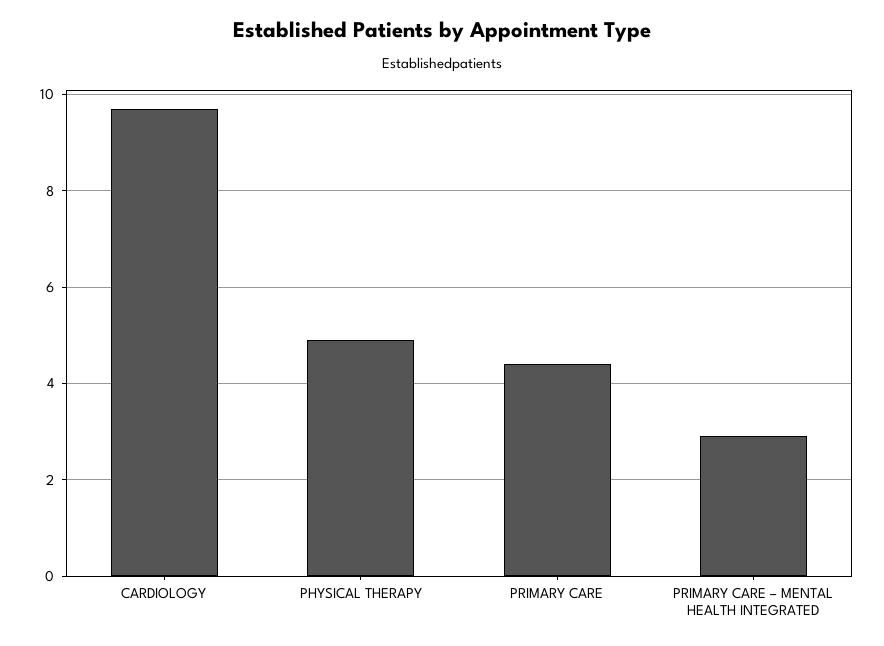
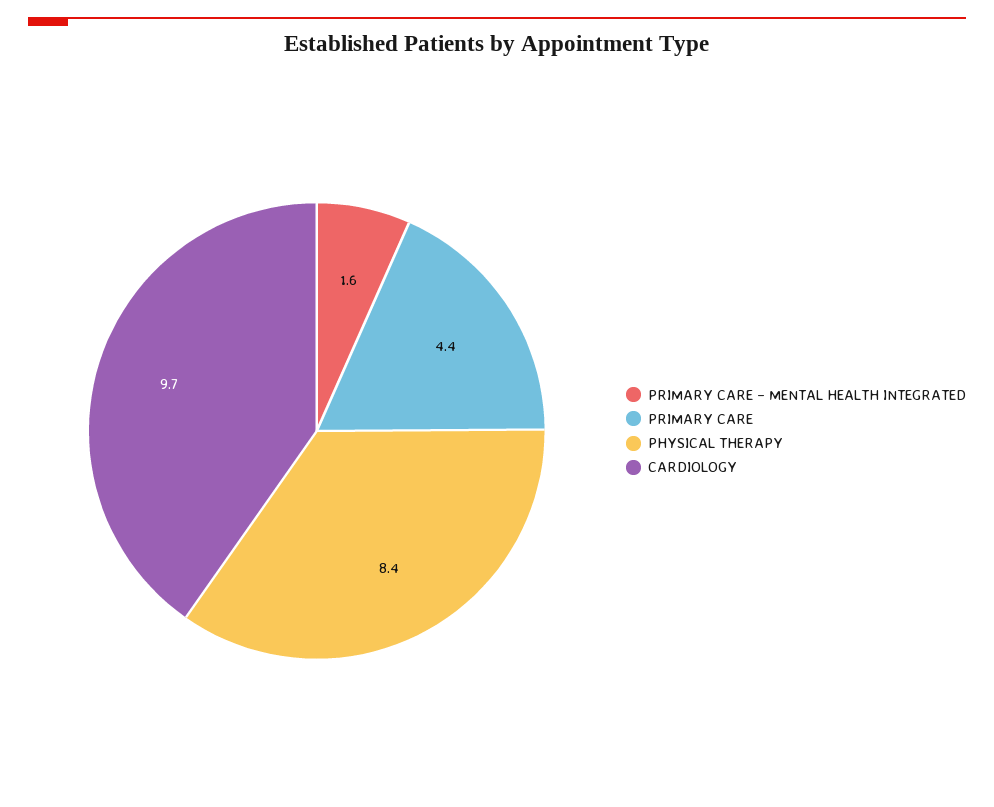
PHYSICAL THERAPY: 5 -> 8.4
PRIMARY CARE – MENTAL HEALTH INTEGRATED: 3 -> 1.6

